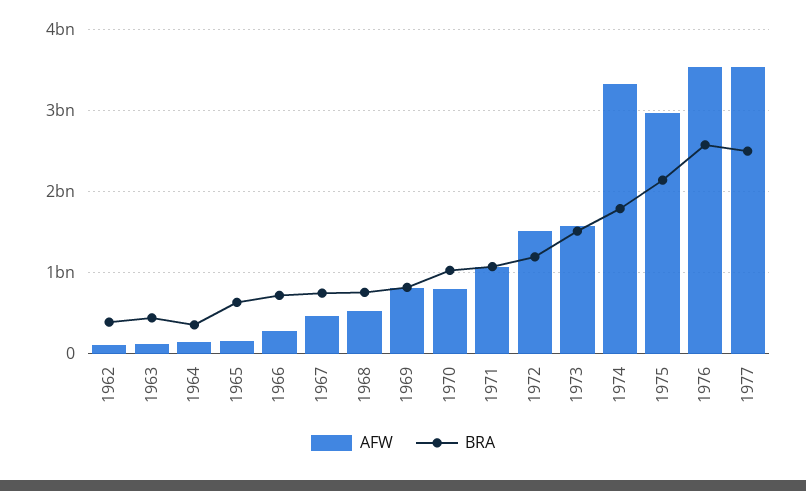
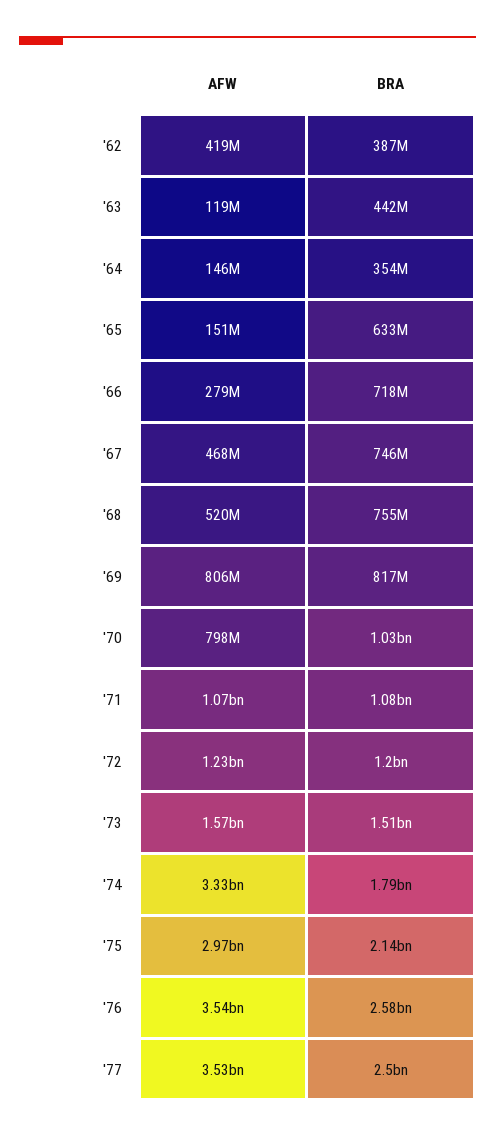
AFW, 1962: 100000000 -> 419000000
AFW, 1972: 1500000000 -> 1230000000

